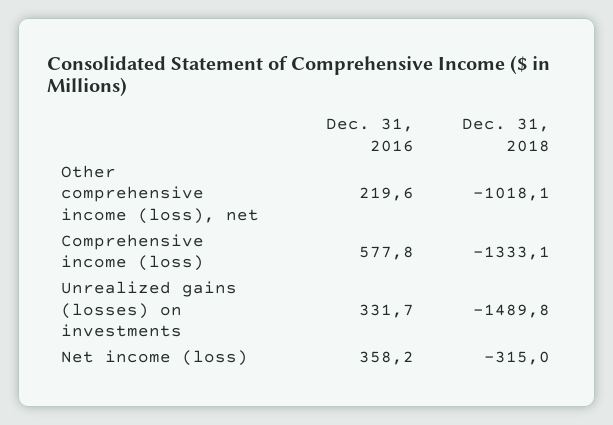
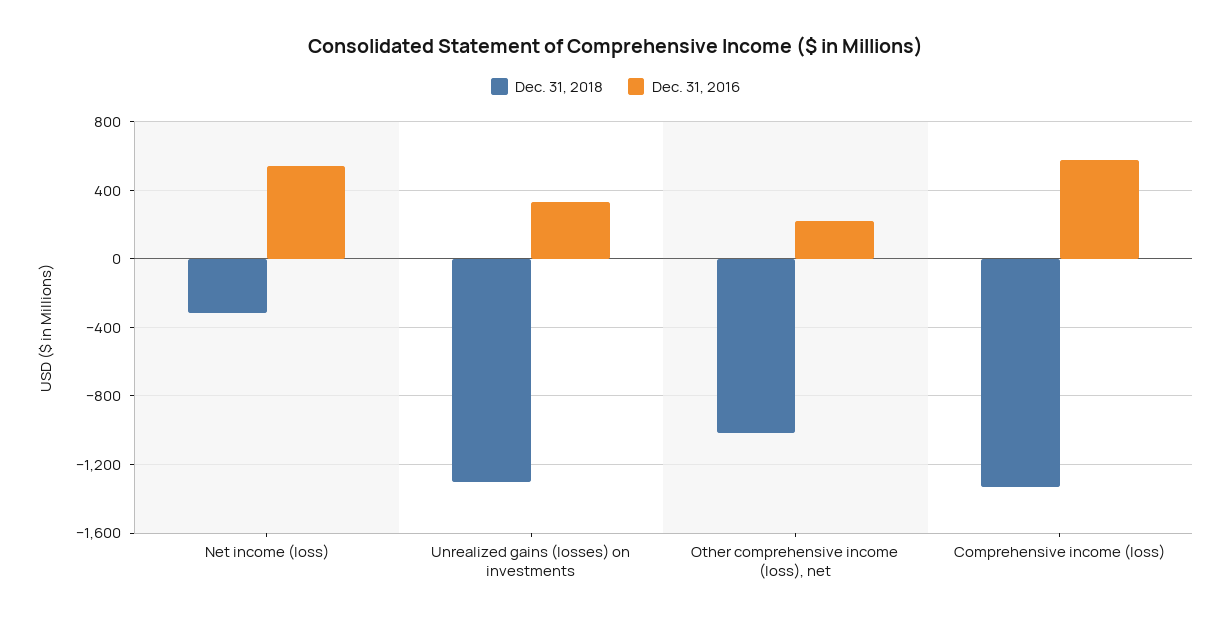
Dec. 31, 2018, Unrealized gains (losses) on investments: -1489.8 -> -1300
Dec. 31, 2016, Net income (loss): 358.2 -> 550

